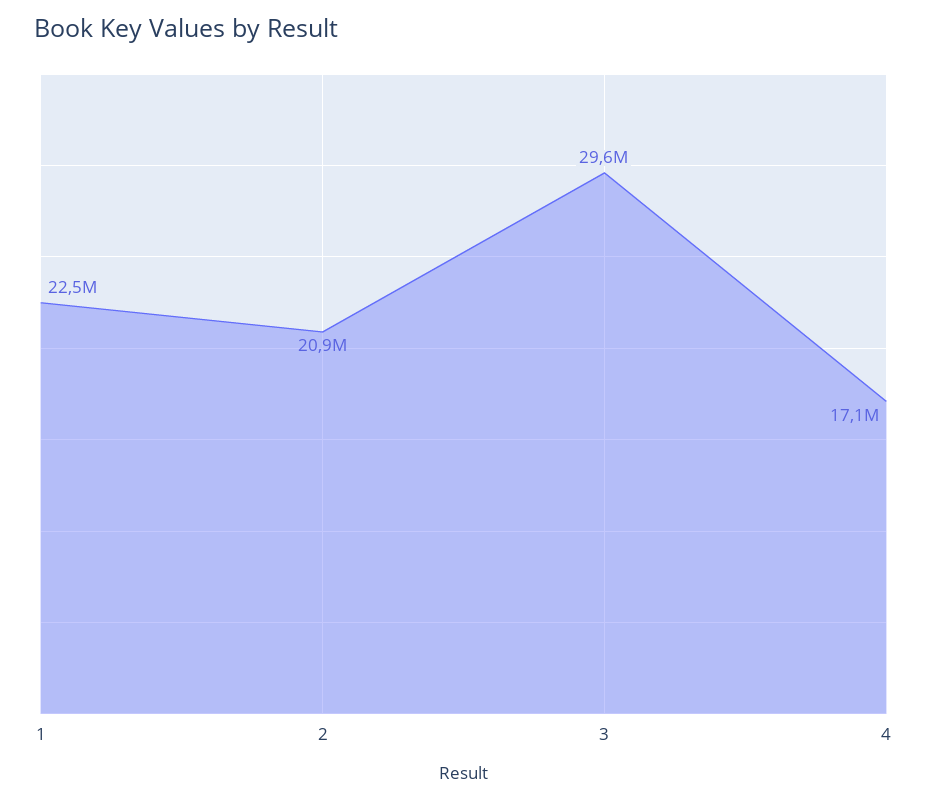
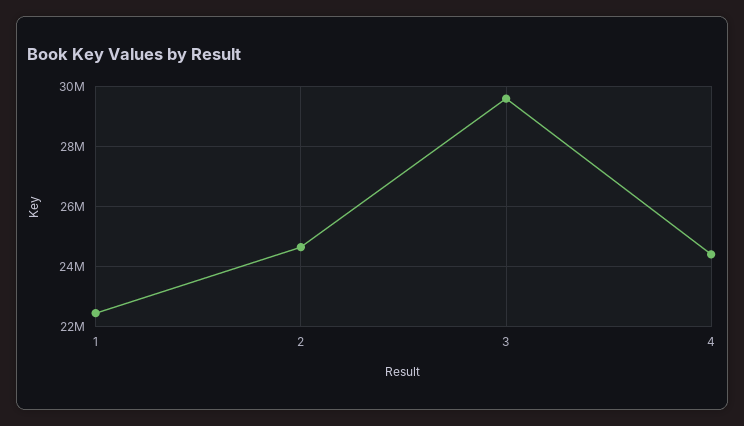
2: 20900000 -> 24600000
4: 17100000 -> 24400000

